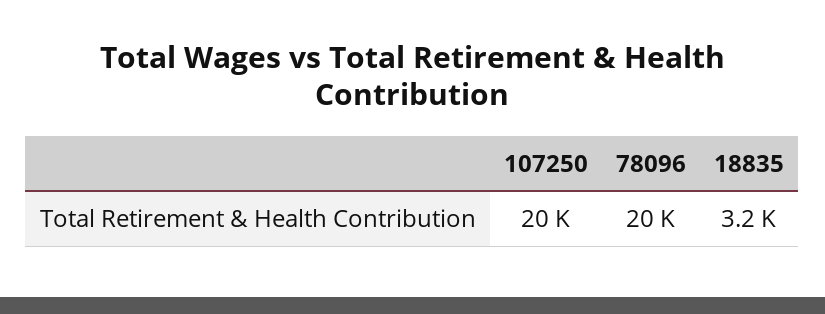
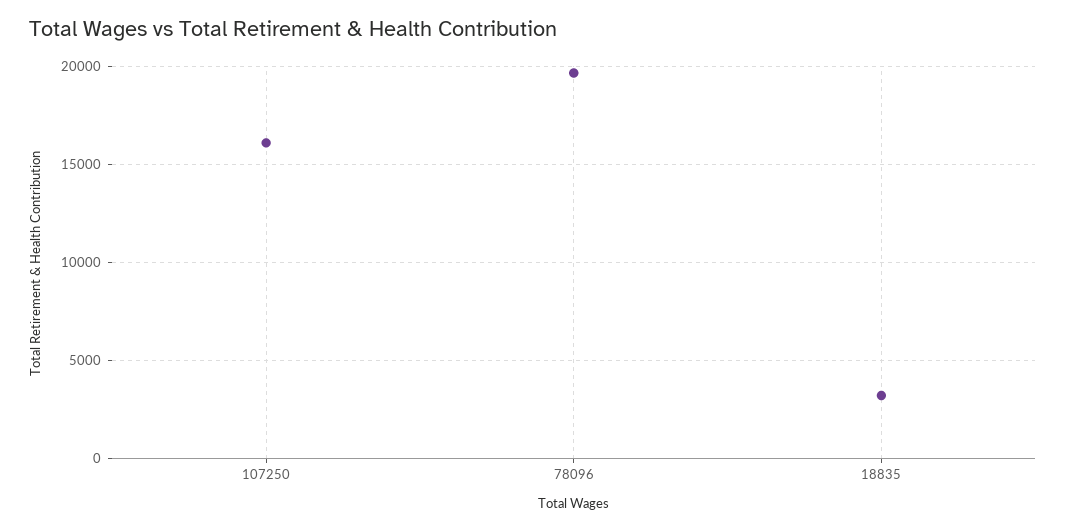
107250: 20000 -> 16000

